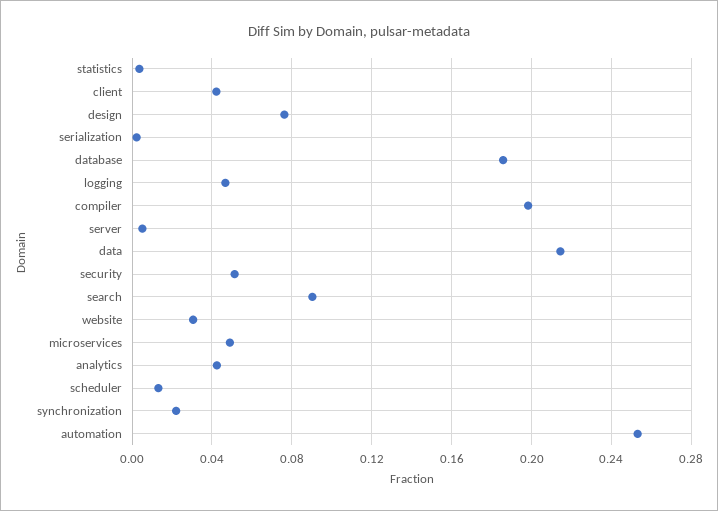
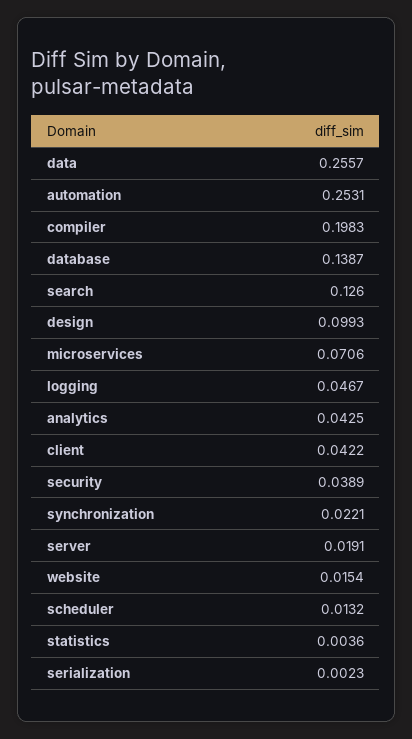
design: 0.075 -> 0.0993
database: 0.185 -> 0.1387
server: 0.005 -> 0.0191
data: 0.215 -> 0.2557
security: 0.05 -> 0.0389
search: 0.09 -> 0.126
website: 0.03 -> 0.0154
microservices: 0.05 -> 0.0706

